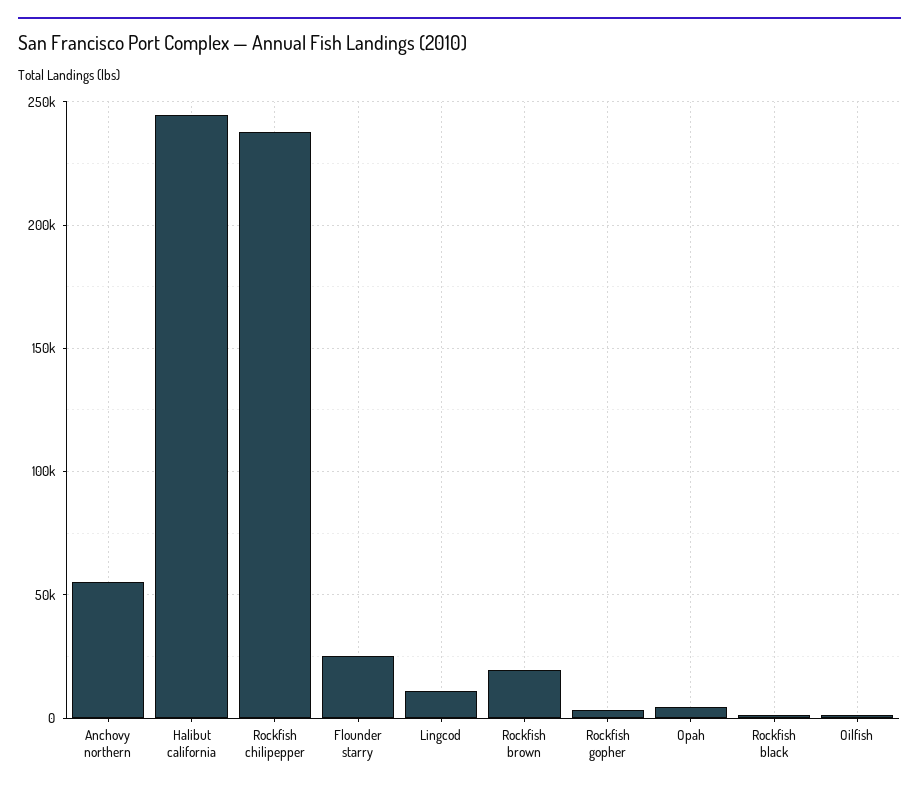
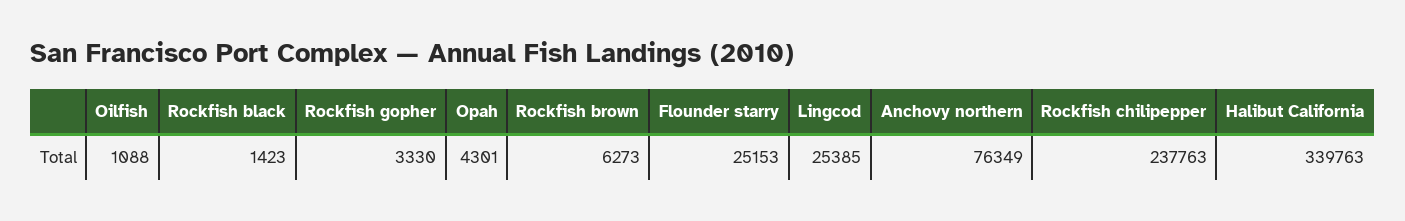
Anchovy northern: 55000 -> 76349
Halibut california: 245000 -> 339763
Lingcod: 10000 -> 25385
Rockfish brown: 20000 -> 6273

